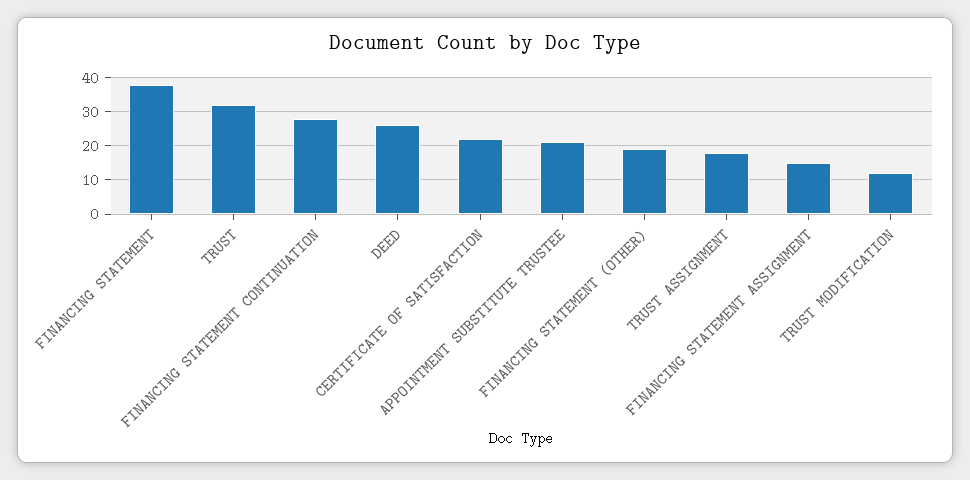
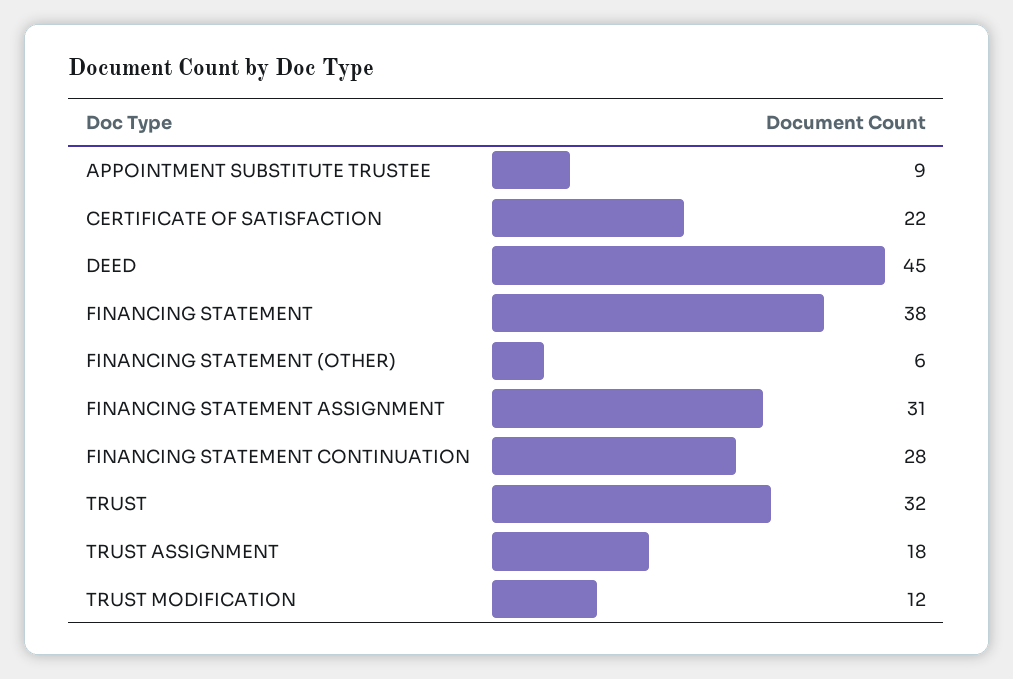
DEED: 25 -> 45
APPOINTMENT SUBSTITUTE TRUSTEE: 20 -> 9
FINANCING STATEMENT (OTHER): 20 -> 6
FINANCING STATEMENT ASSIGNMENT: 15 -> 31

